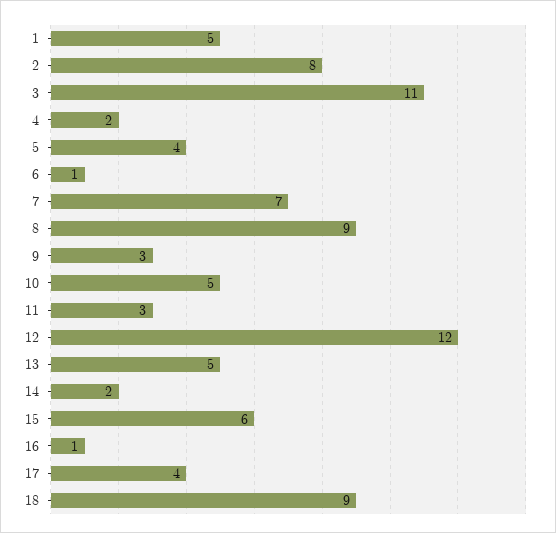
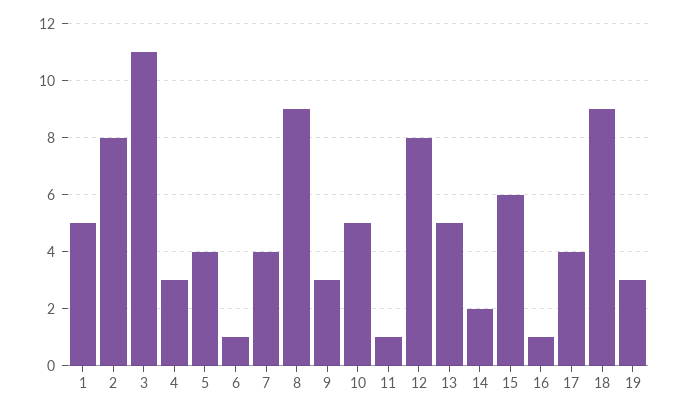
4: 2 -> 3
7: 7 -> 4
11: 3 -> 1
12: 12 -> 8
19: none -> 3

